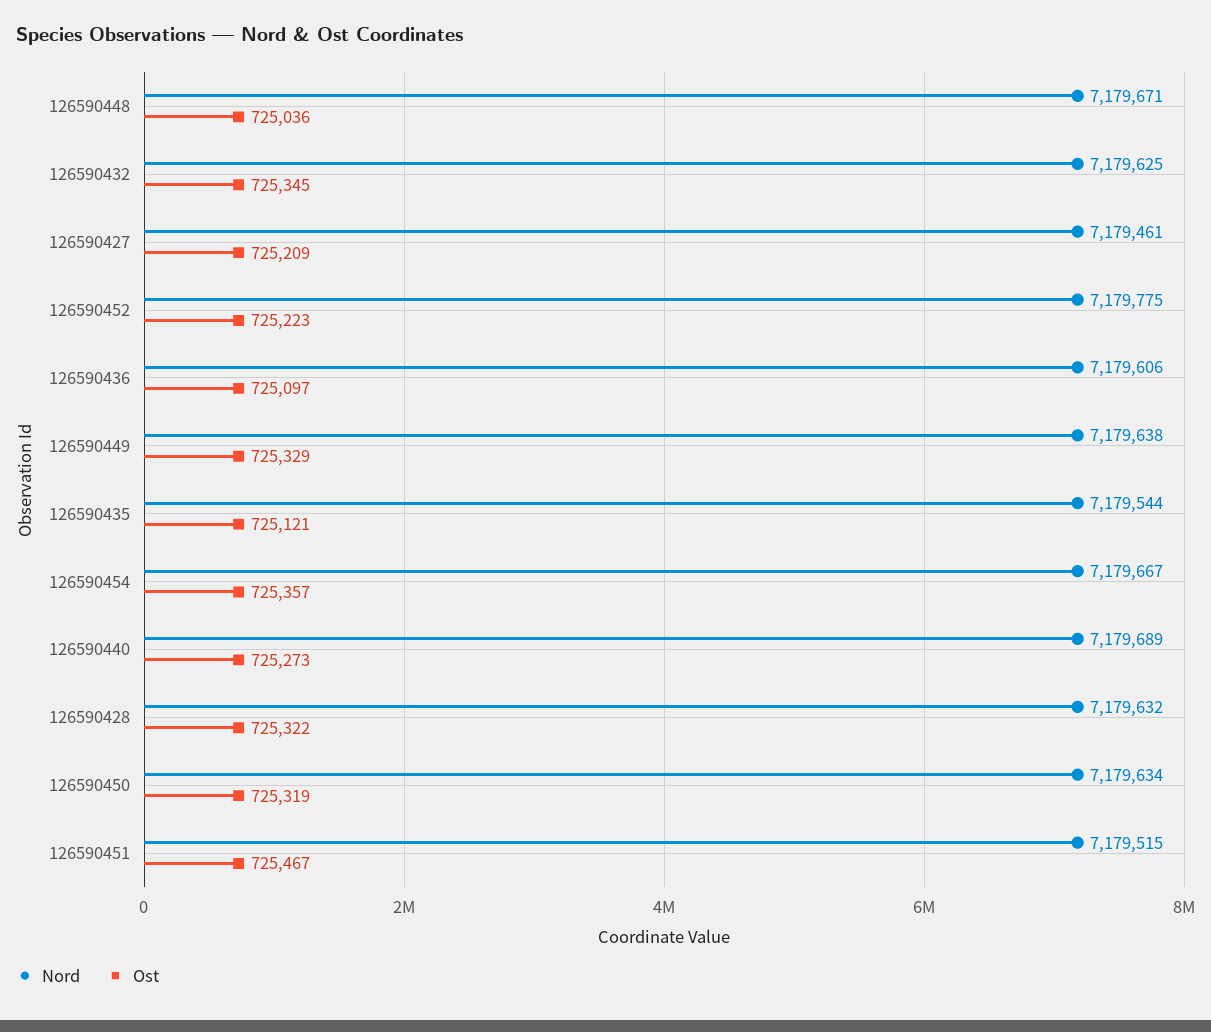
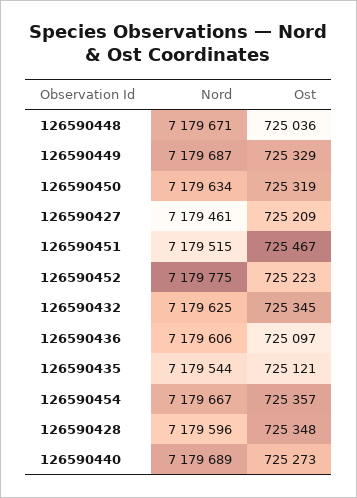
Nord, 126590449: 7179638 -> 7179687
Nord, 126590428: 7179632 -> 7179596
Ost, 126590428: 725322 -> 725348

